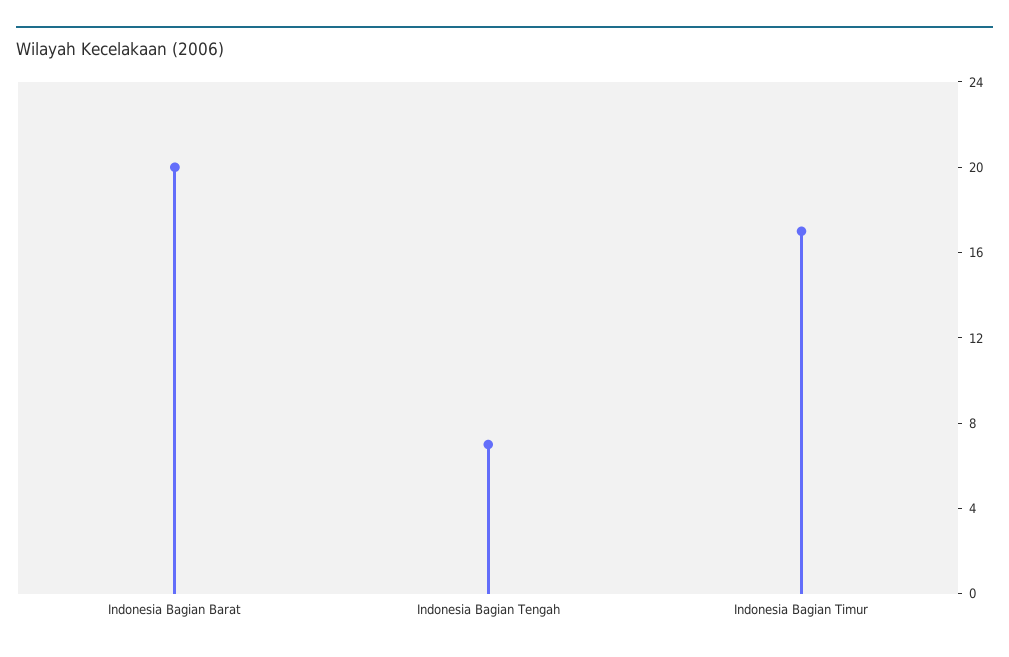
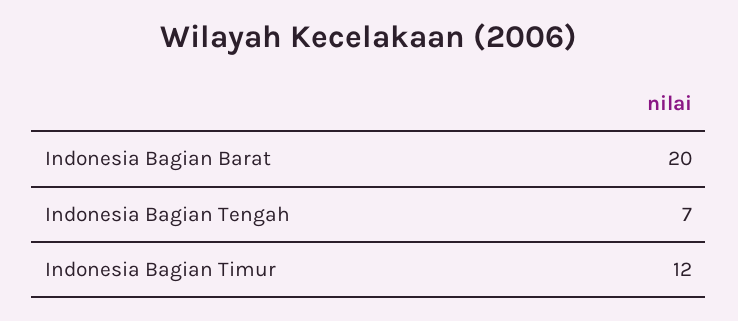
Indonesia Bagian Timur: 17 -> 12

